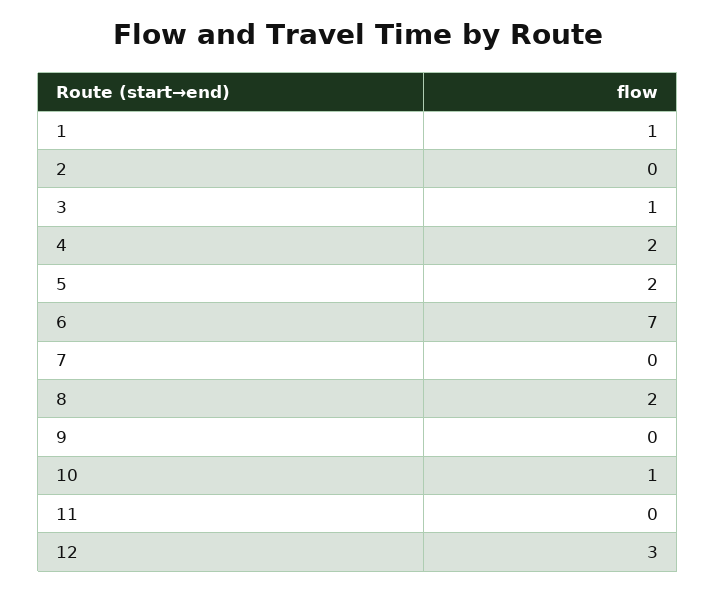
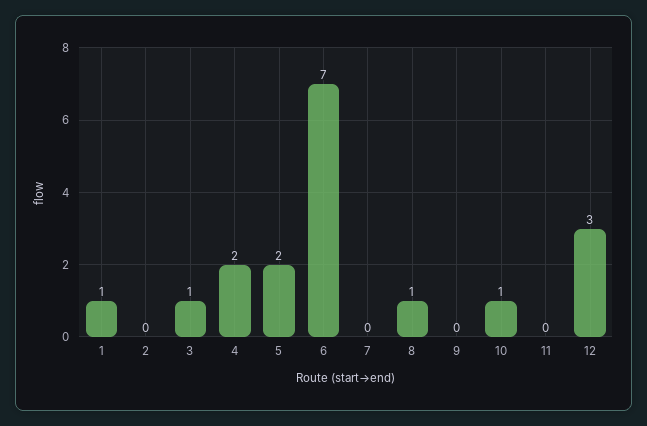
8: 2 -> 1

